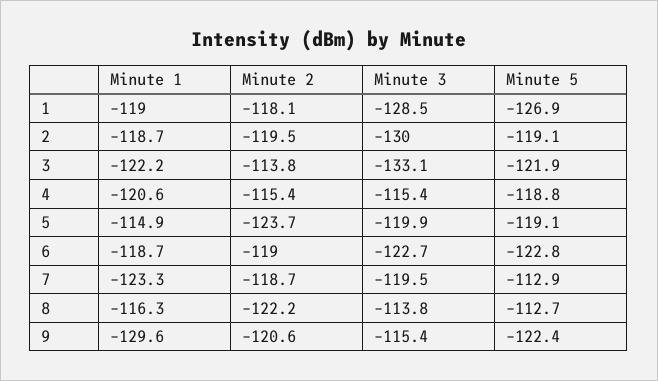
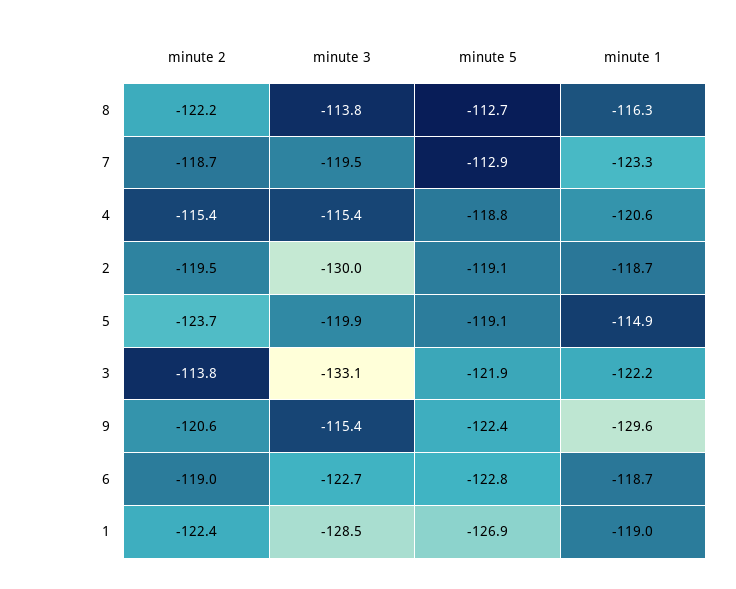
Minute 2, 1: -118.1 -> -122.4

